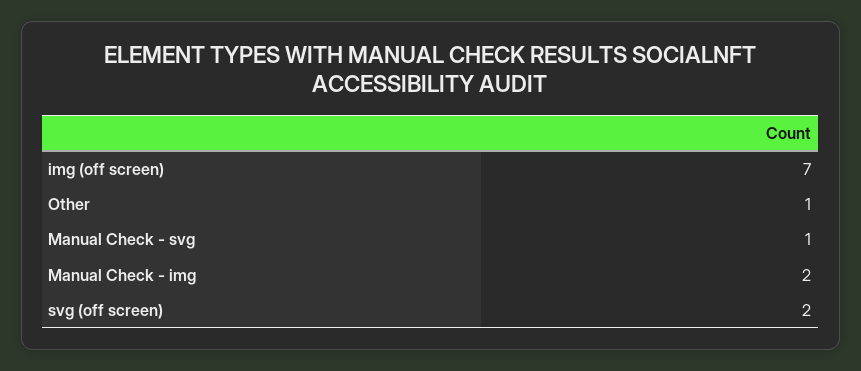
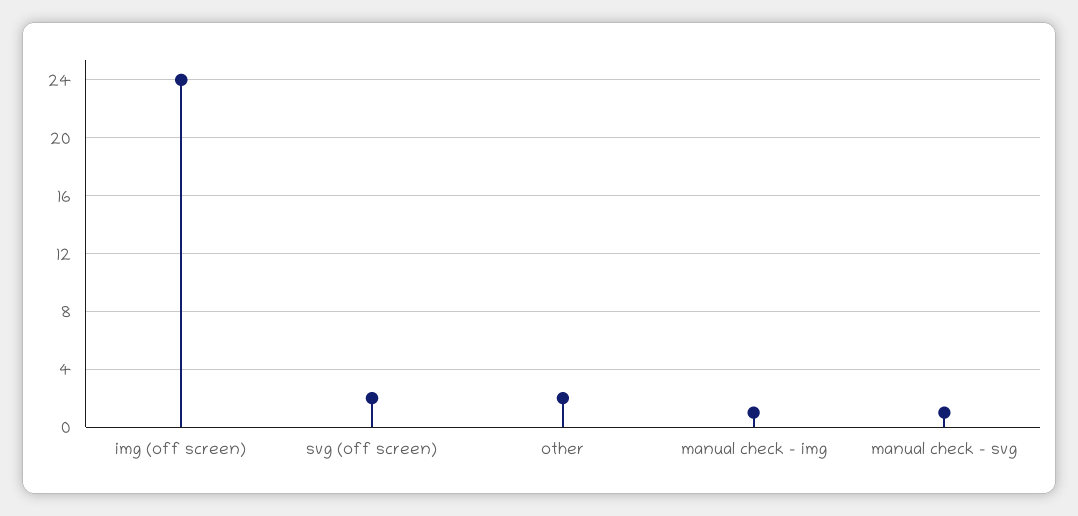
img (off screen): 7 -> 24
Other: 1 -> 2
Manual Check - img: 2 -> 1

